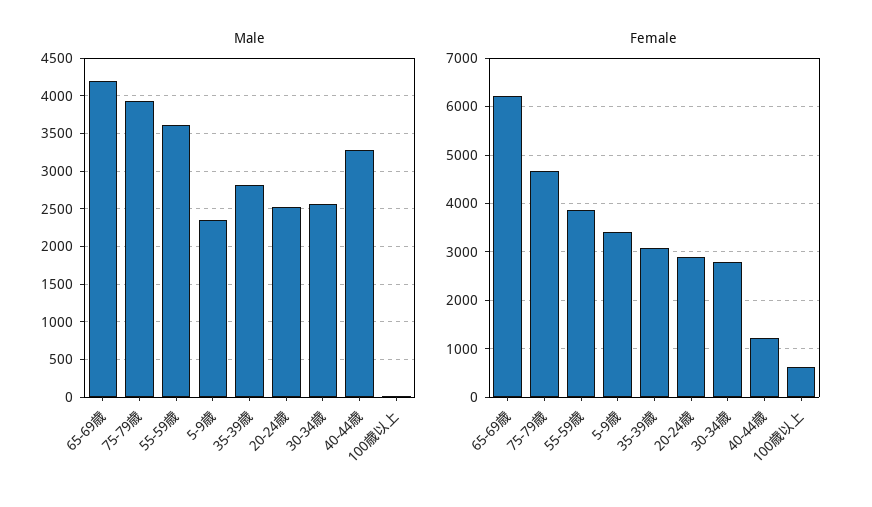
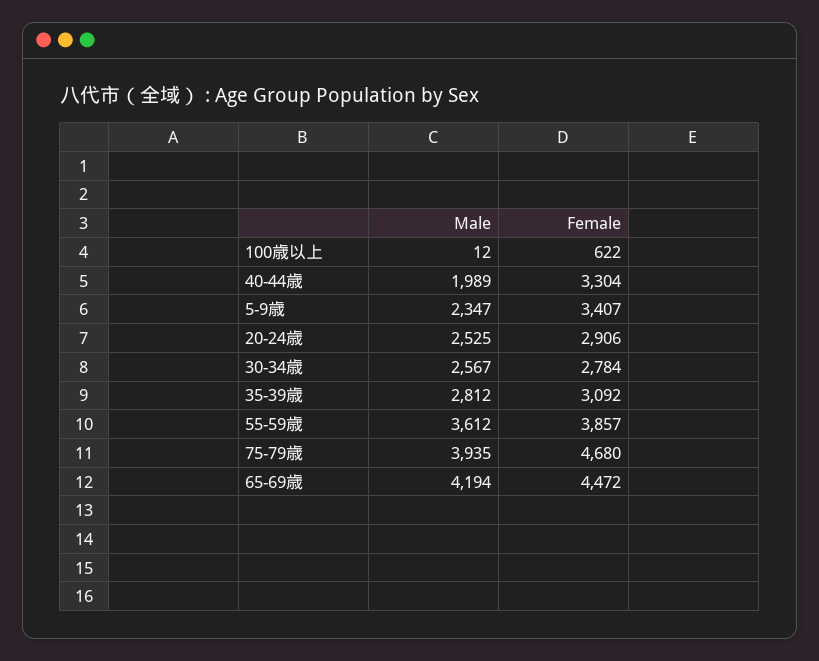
Male, 40-44歳: 3300 -> 1989
Female, 65-69歳: 6200 -> 4472
Female, 40-44歳: 1200 -> 3304

